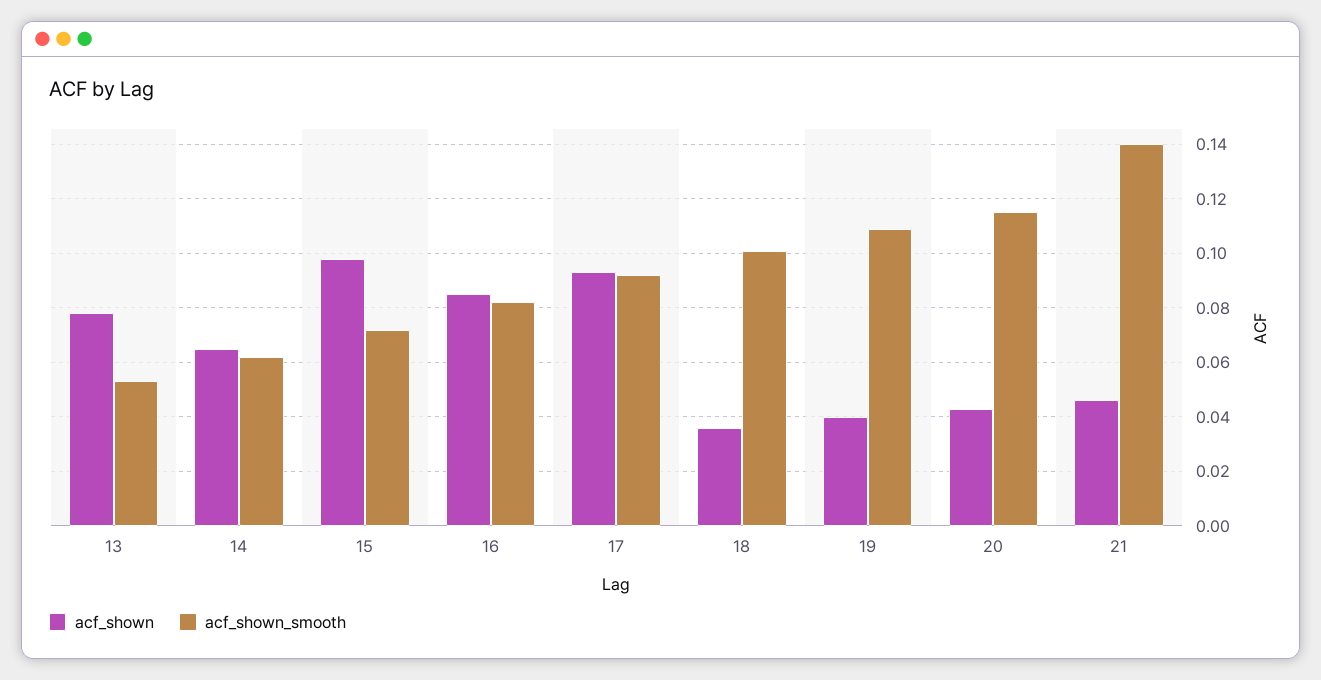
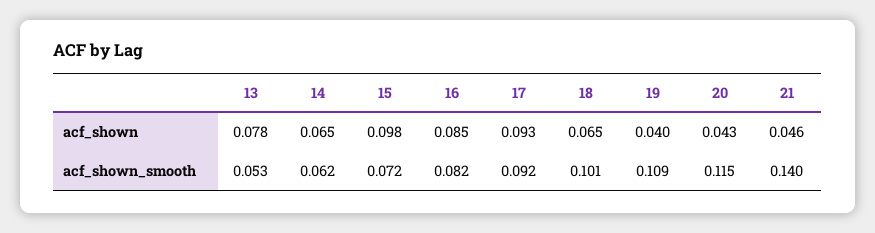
acf_shown, 18: 0.035 -> 0.065

